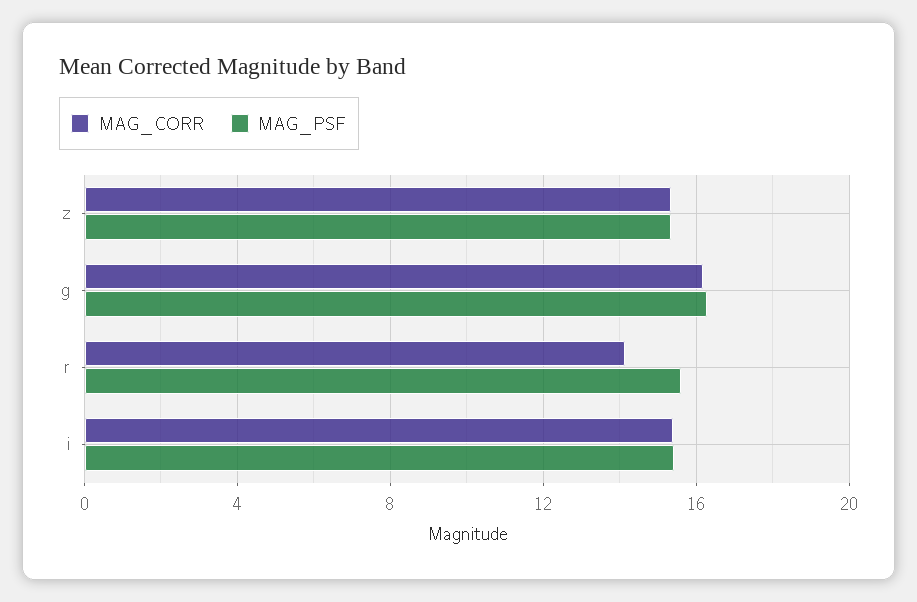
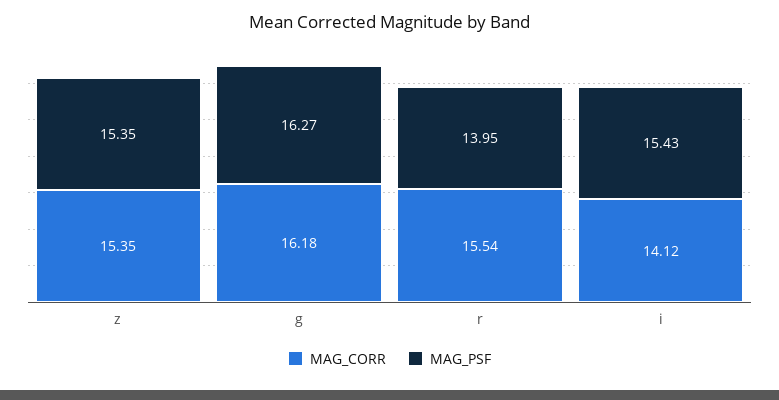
MAG_CORR, r: 14 -> 15.54
MAG_PSF, r: 15.5 -> 13.95
MAG_CORR, i: 15.5 -> 14.12

